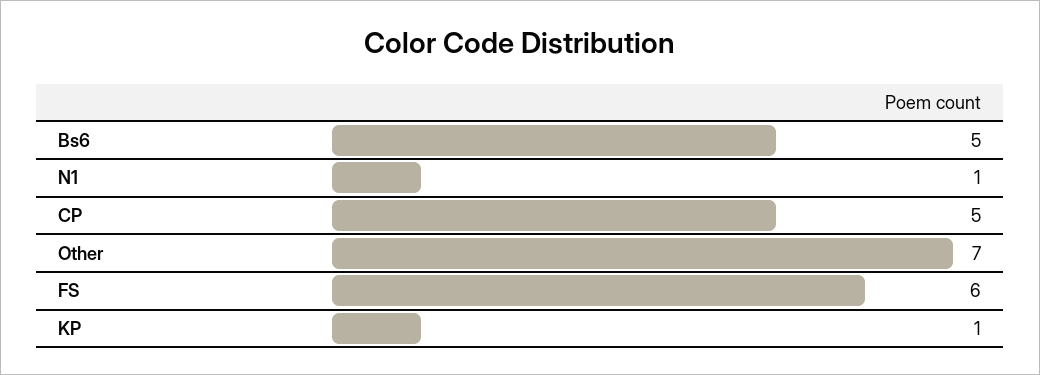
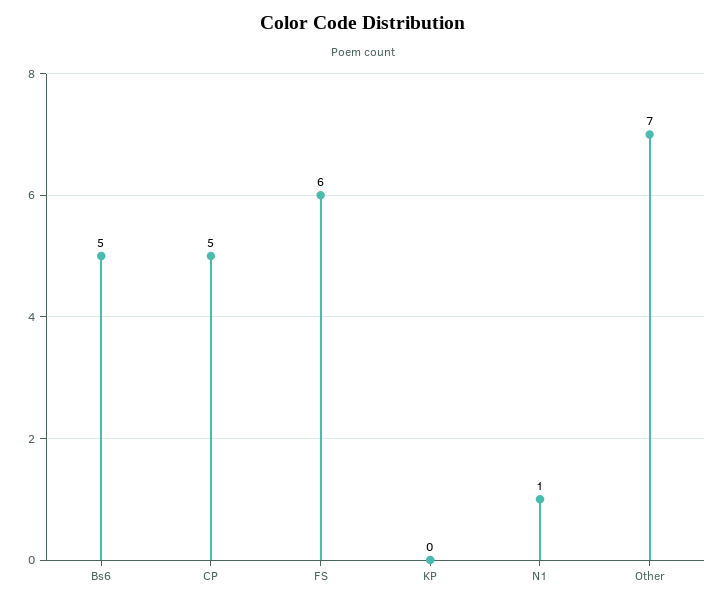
KP: 1 -> 0

